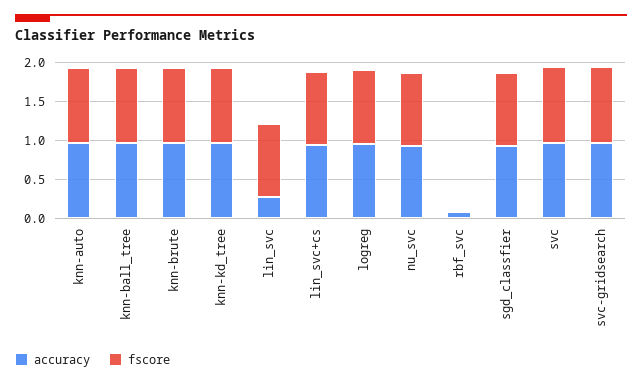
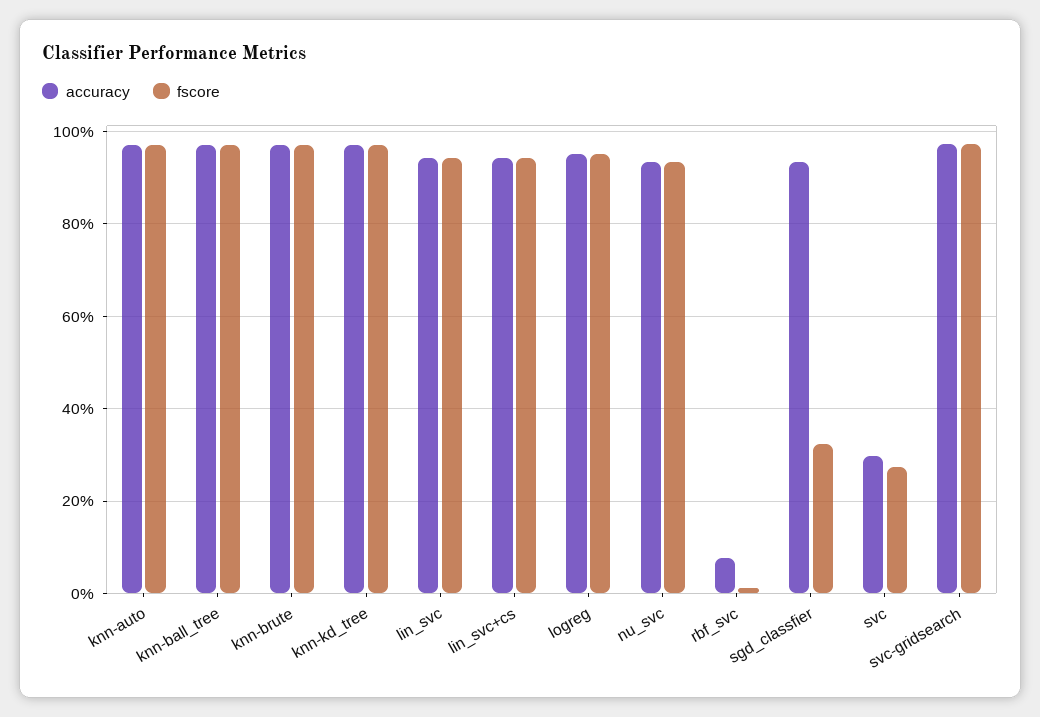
accuracy, lin_svc: 0.25 -> 0.94
fscore, sgd_classfier: 1 -> 0.32
accuracy, svc: 1 -> 0.3
fscore, svc: 1 -> 0.28

